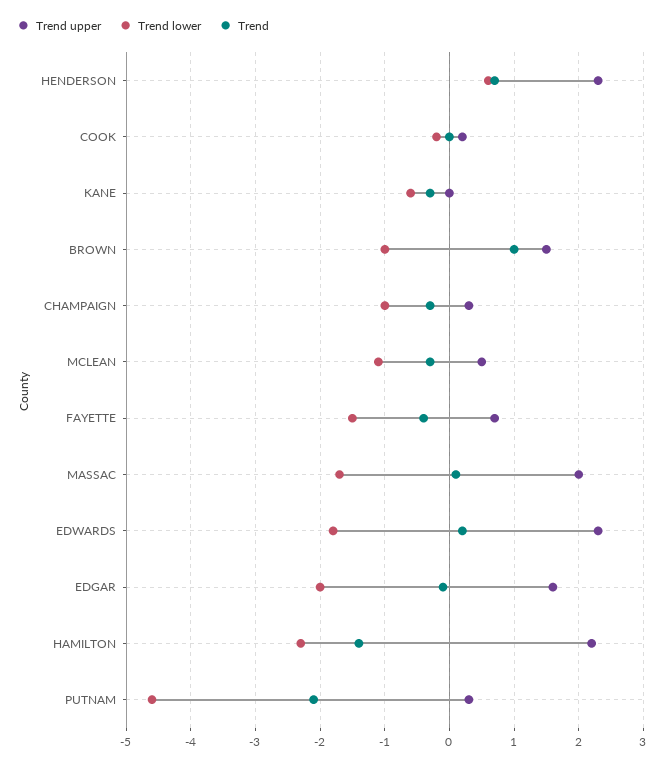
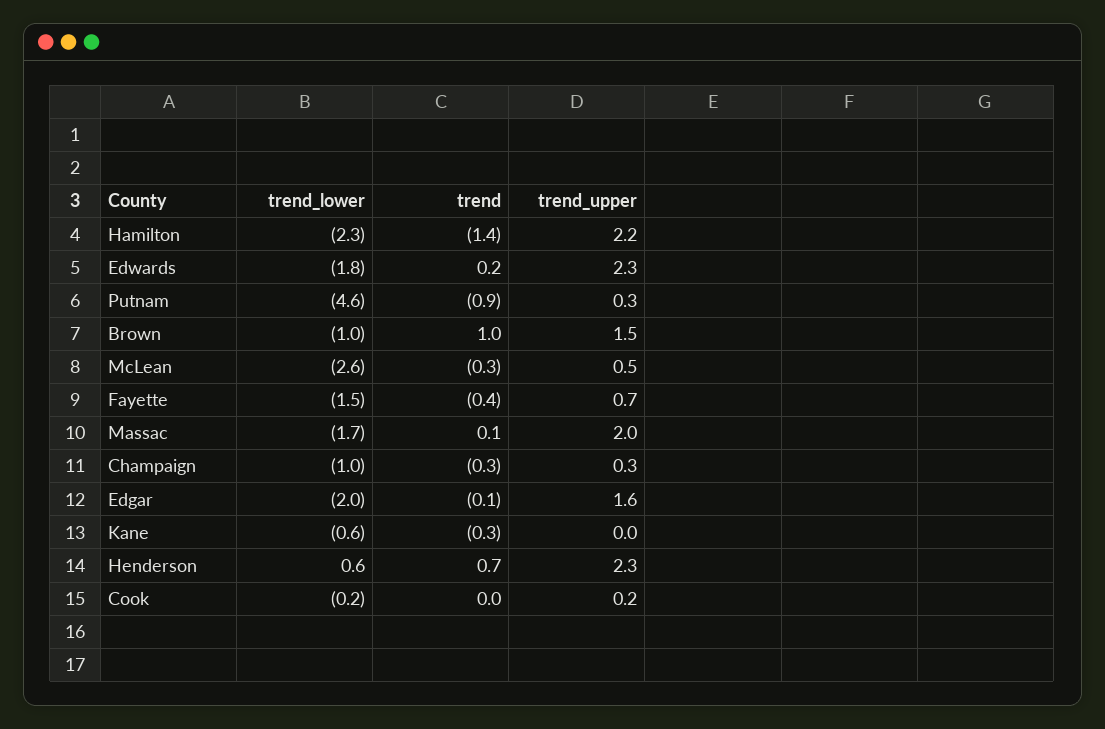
Trend lower, MCLEAN: -1.1 -> -2.6
Trend, PUTNAM: -2.1 -> -0.9

